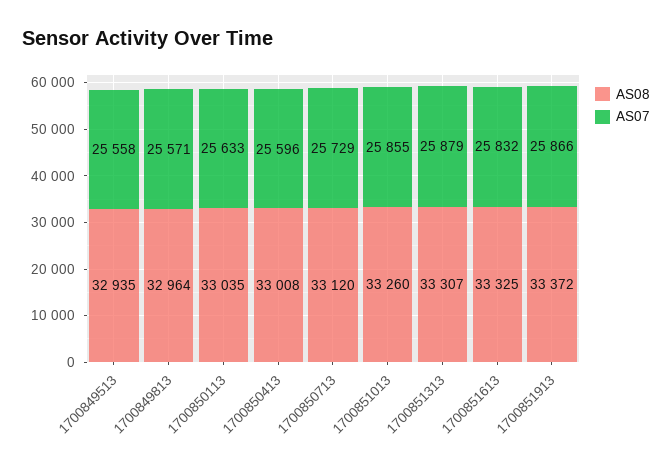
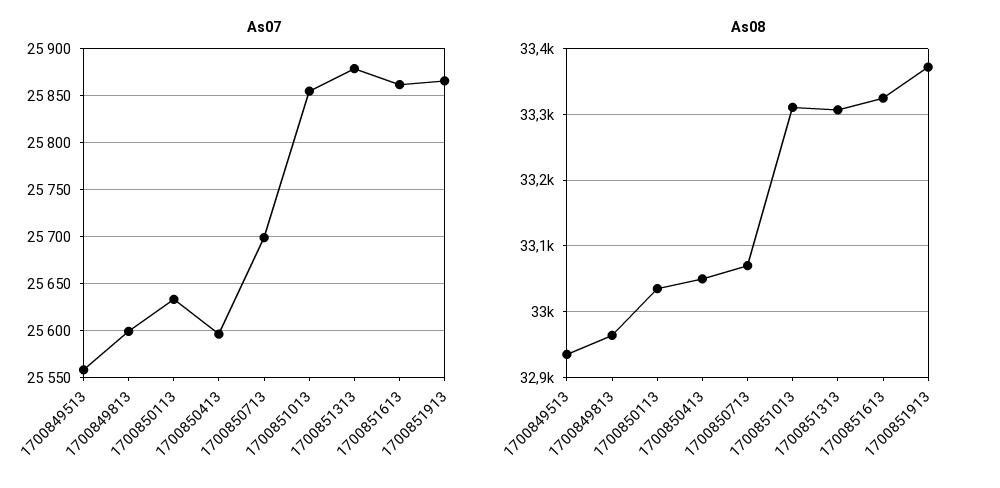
AS07, 1700849813: 25571 -> 25600
AS08, 1700850413: 33008 -> 33050
AS08, 1700850713: 33120 -> 33070
AS07, 1700850713: 25729 -> 25700
AS08, 1700851013: 33260 -> 33310
AS07, 1700851613: 25832 -> 25860

